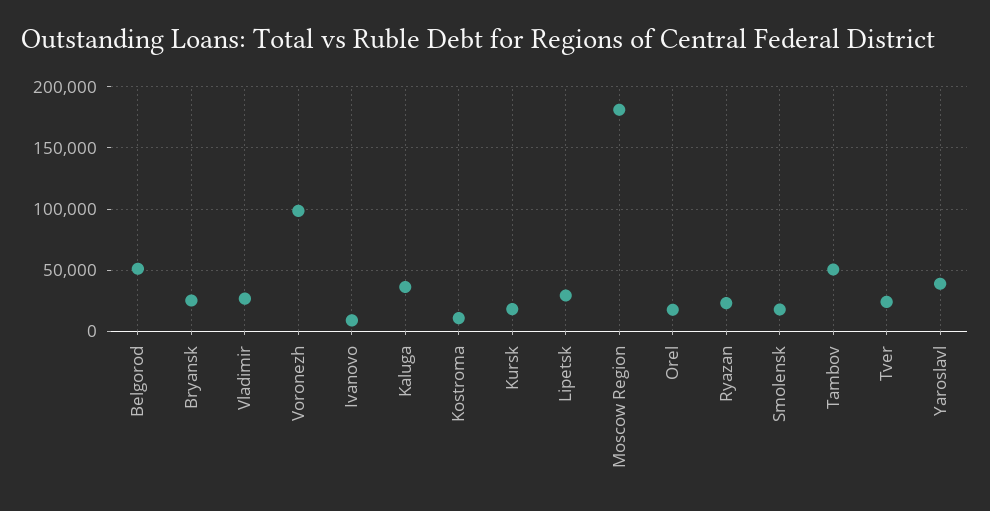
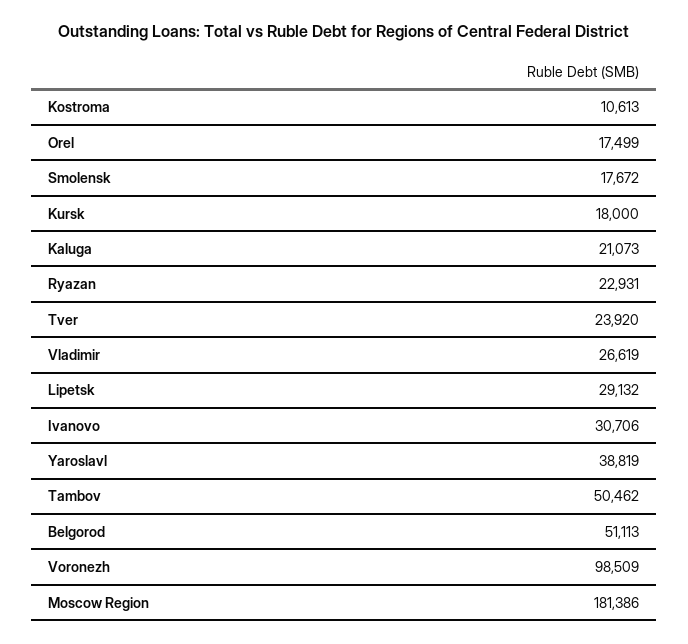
Bryansk: 25000 -> none
Ivanovo: 10000 -> 30706
Kaluga: 35000 -> 21073

